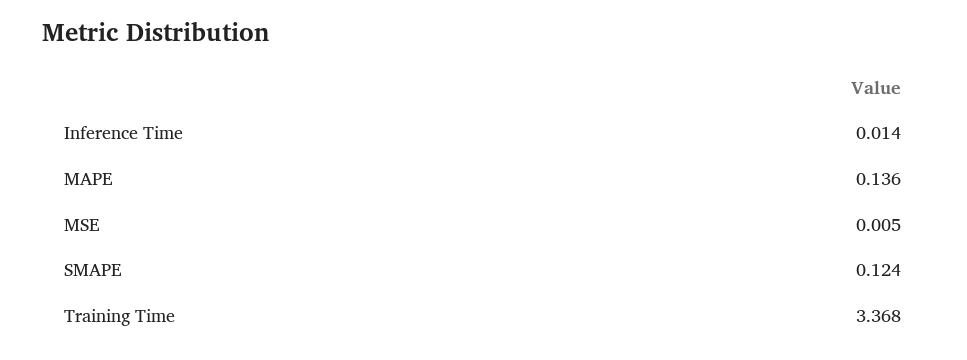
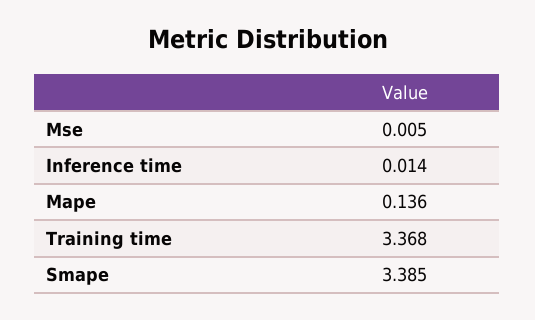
SMAPE: 0.124 -> 3.385

